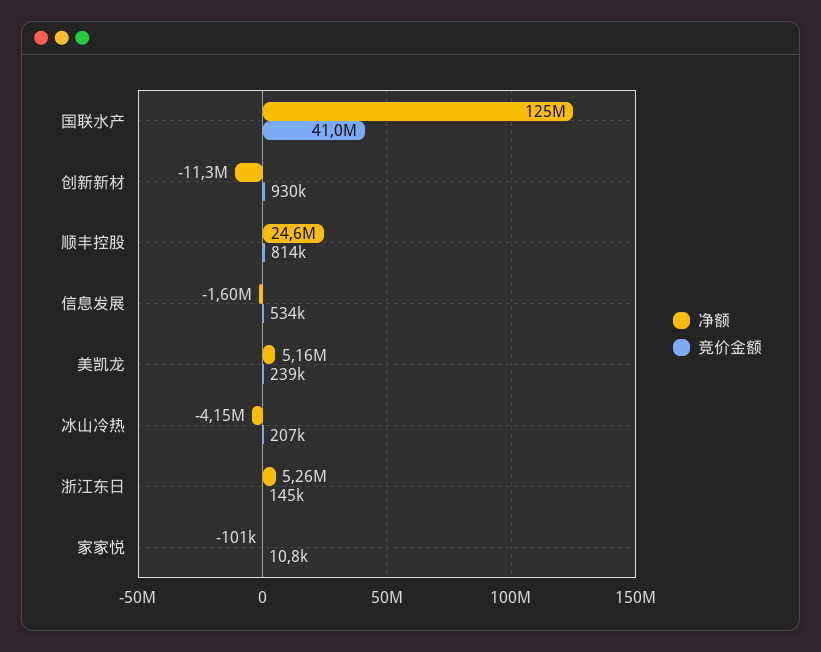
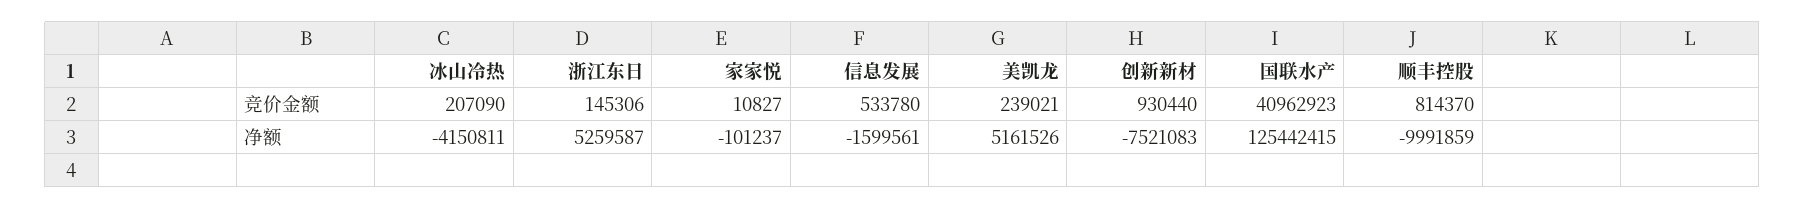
净额, 创新新材: -11300000 -> -7521083
净额, 顺丰控股: 24600000 -> -9991859

